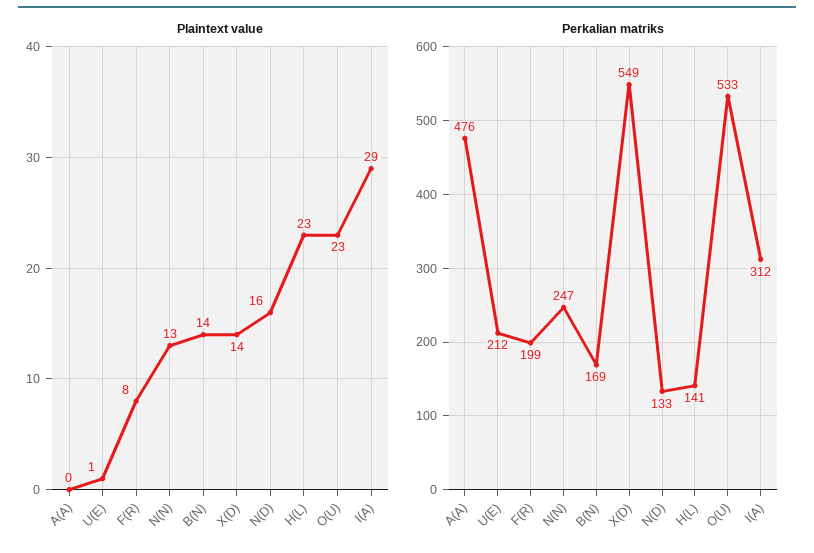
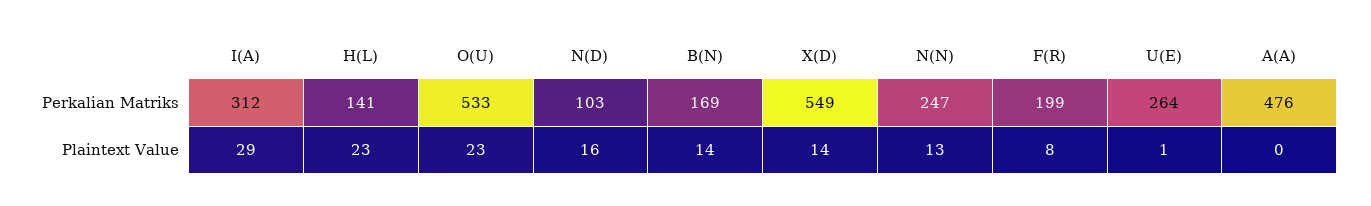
Perkalian matriks, U(E): 212 -> 264
Perkalian matriks, N(D): 133 -> 103

